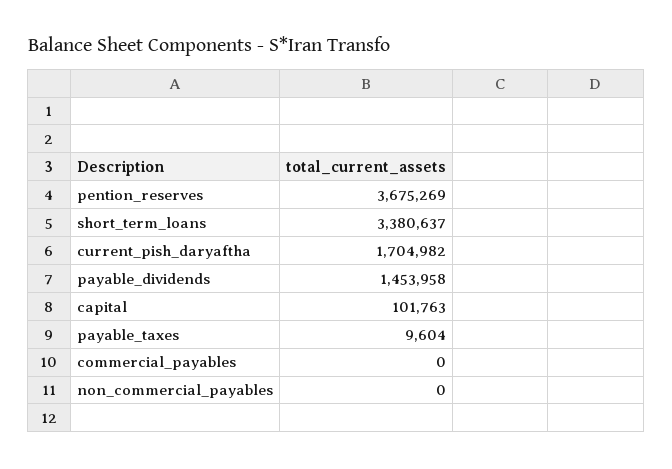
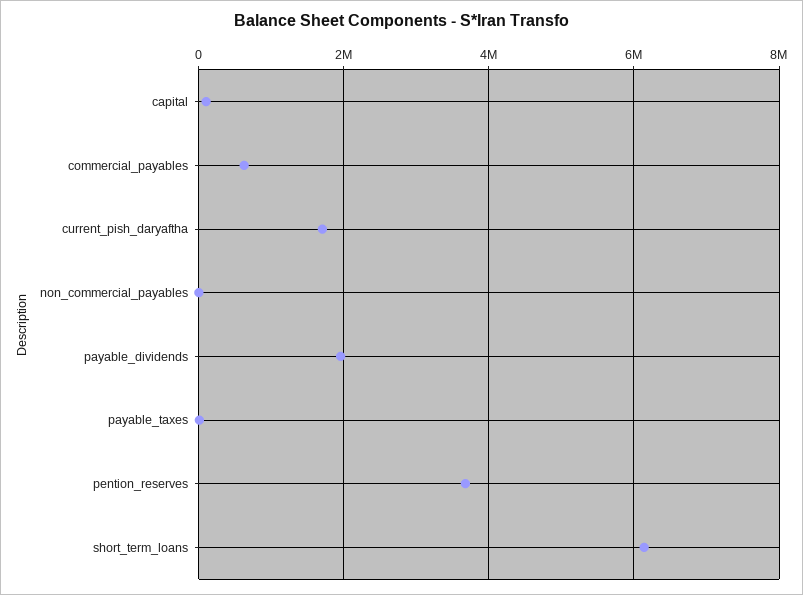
short_term_loans: 3380637 -> 6200000
payable_dividends: 1453958 -> 2000000
commercial_payables: 0 -> 600000

